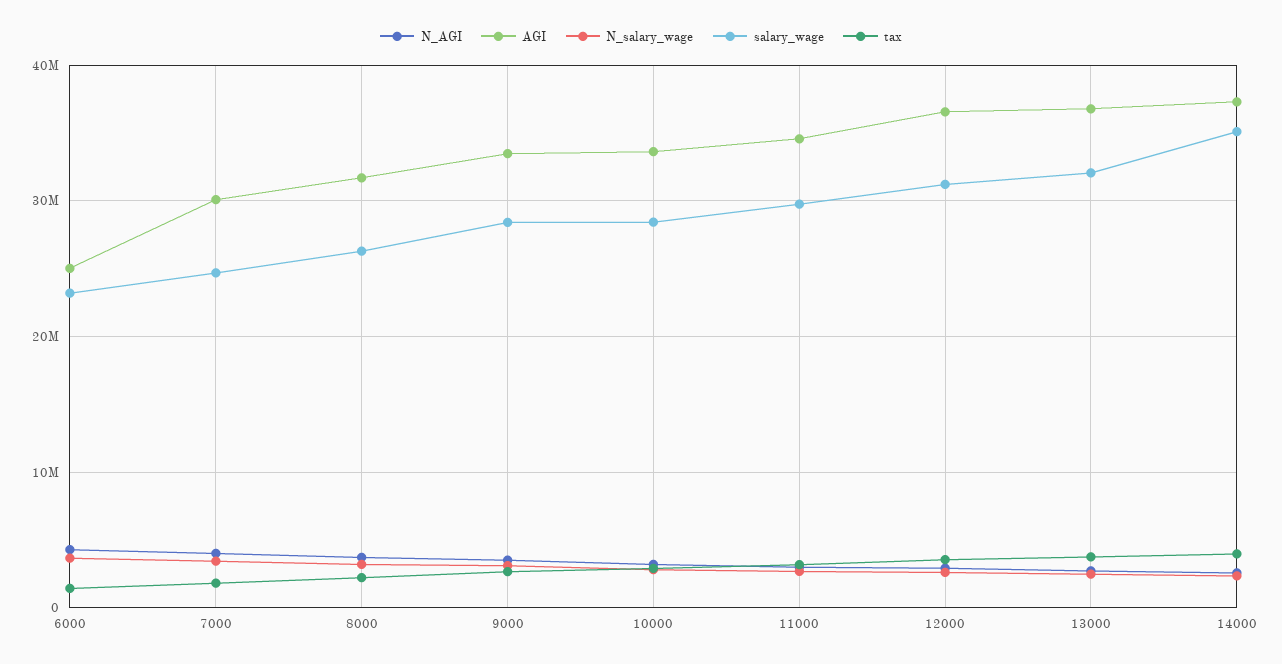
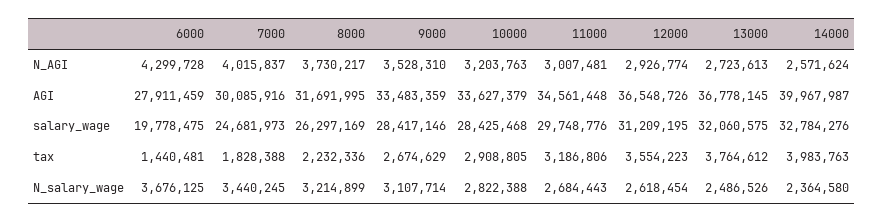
AGI, 6000: 25000000 -> 27911459
salary_wage, 6000: 23000000 -> 19778475
AGI, 14000: 37000000 -> 39967987
salary_wage, 14000: 35000000 -> 32784276

